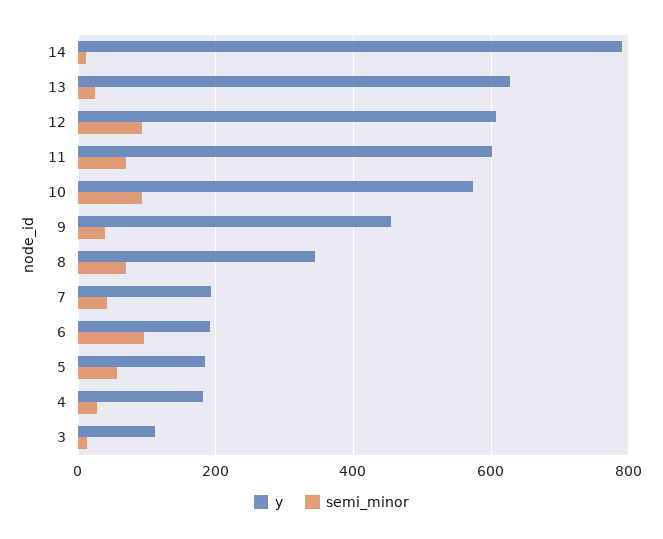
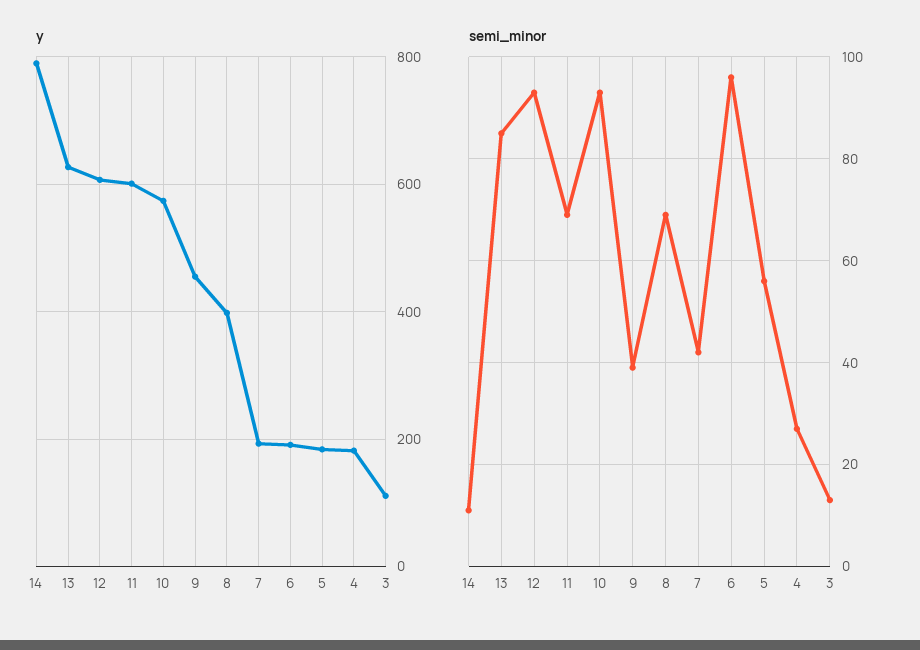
semi_minor, 13: 20 -> 85
y, 8: 340 -> 400

